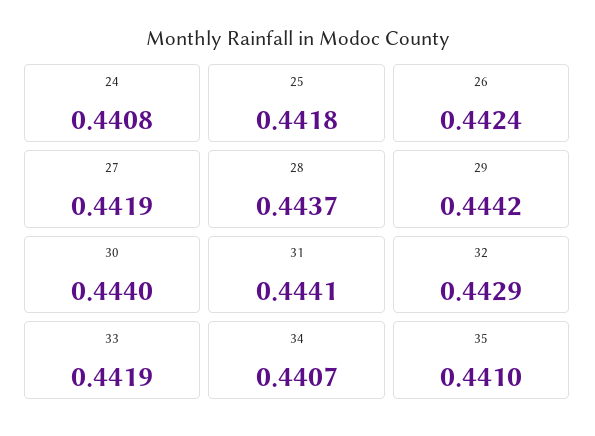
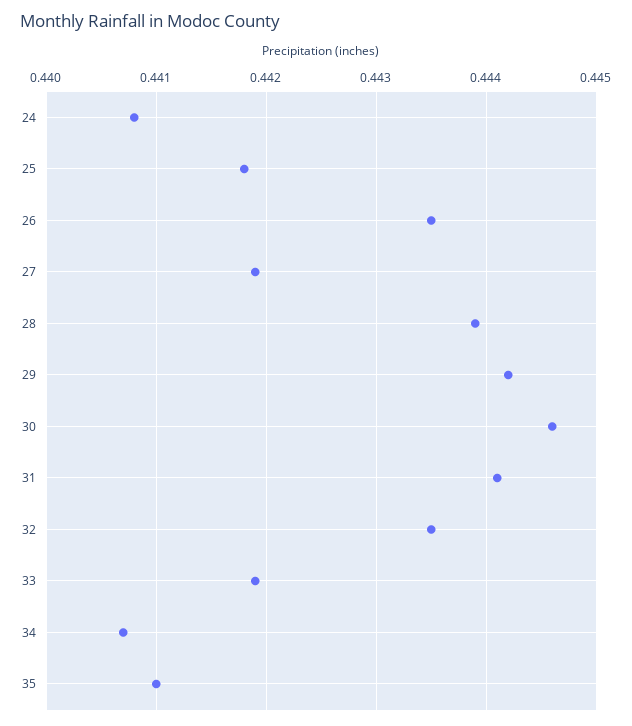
26: 0.4424 -> 0.4435
28: 0.4437 -> 0.4439
30: 0.444 -> 0.4446
32: 0.4429 -> 0.4435

